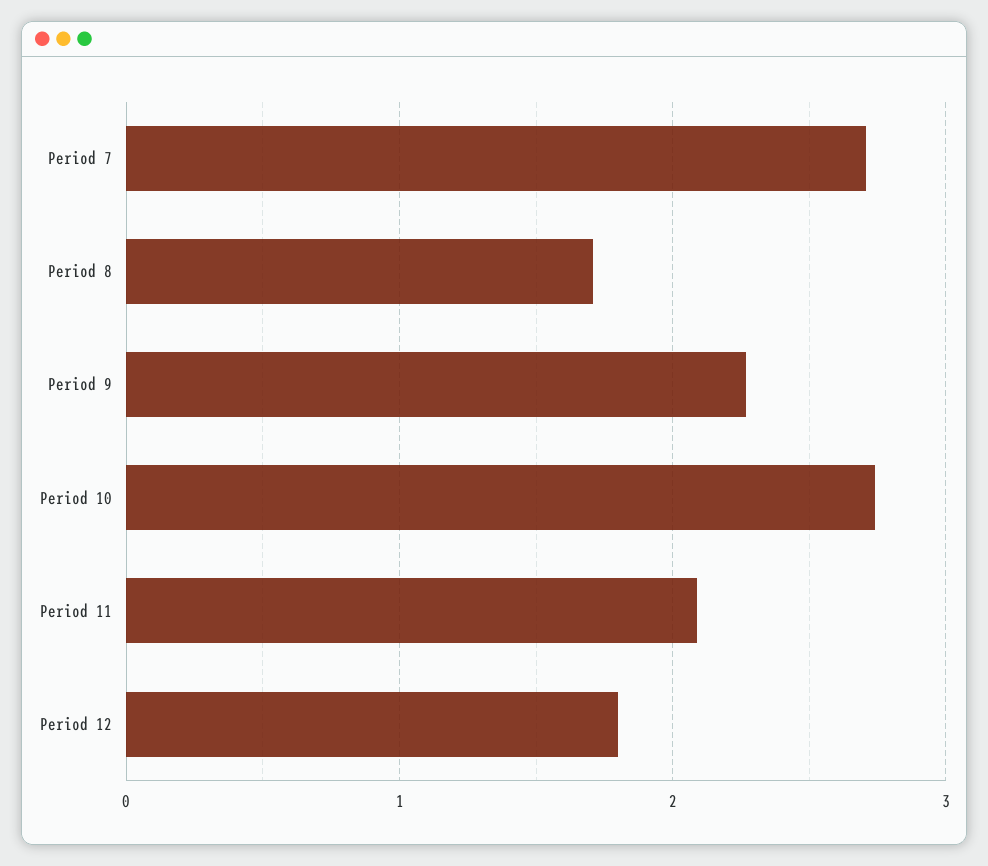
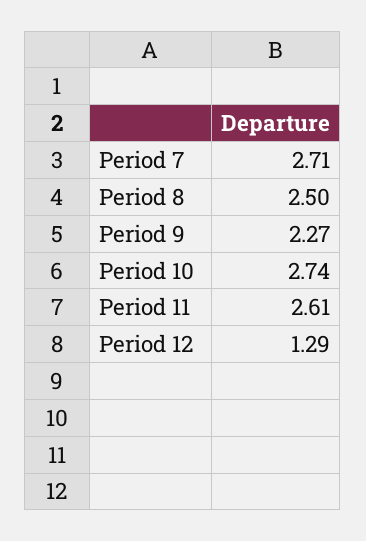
Period 8: 1.7 -> 2.5
Period 11: 2.1 -> 2.61
Period 12: 1.8 -> 1.29

